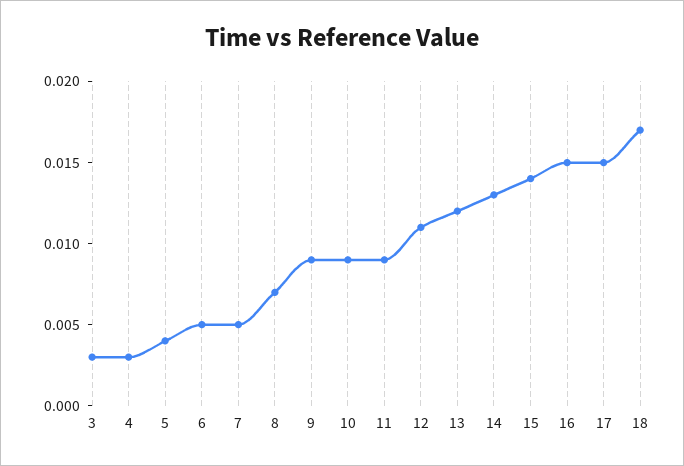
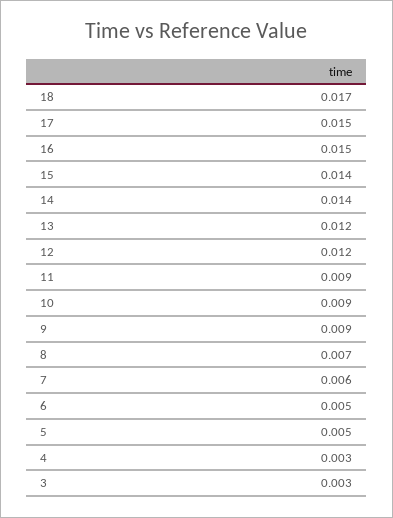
5: 0.004 -> 0.005
7: 0.005 -> 0.006
12: 0.011 -> 0.012
14: 0.013 -> 0.014

